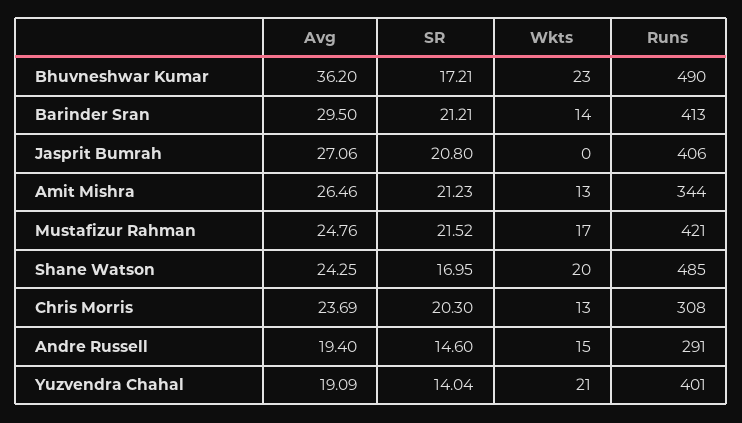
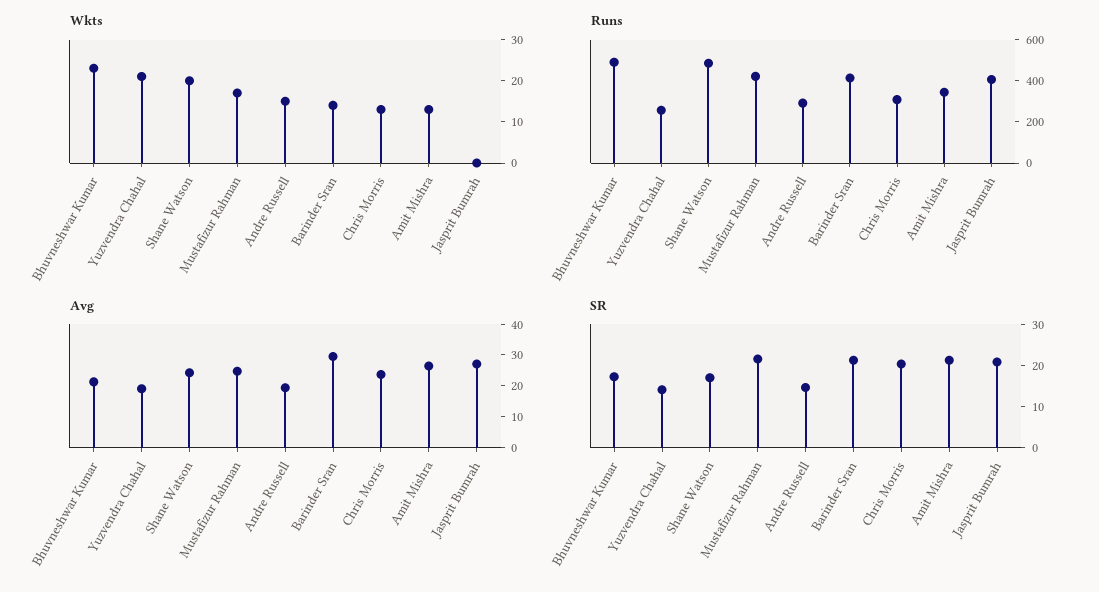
Avg, Bhuvneshwar Kumar: 36.2 -> 20
Runs, Yuzvendra Chahal: 401 -> 250

